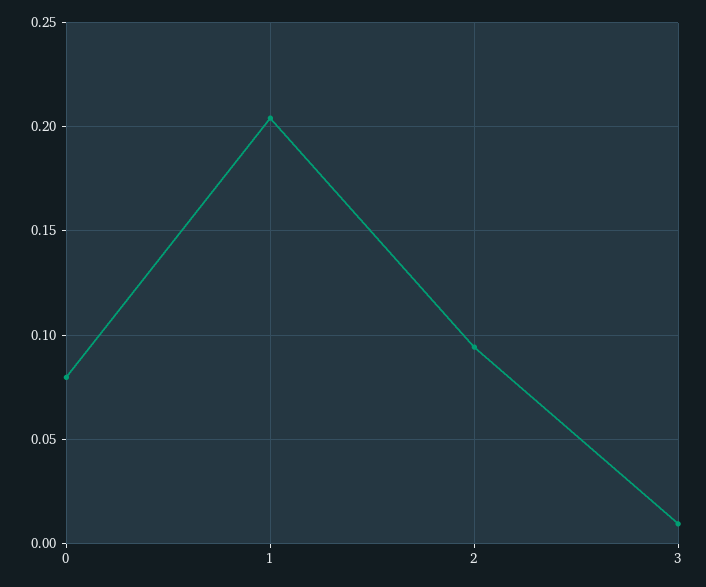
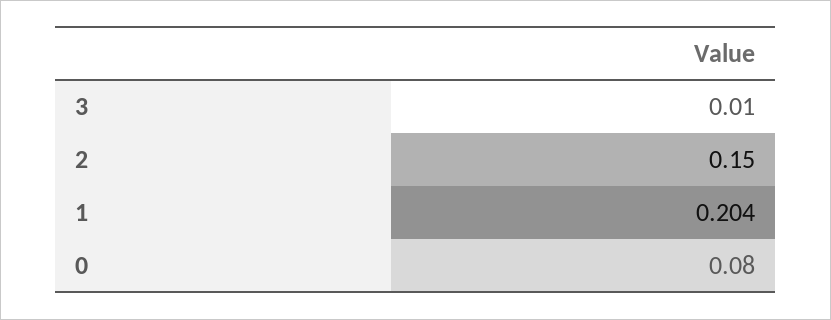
2: 0.095 -> 0.15

